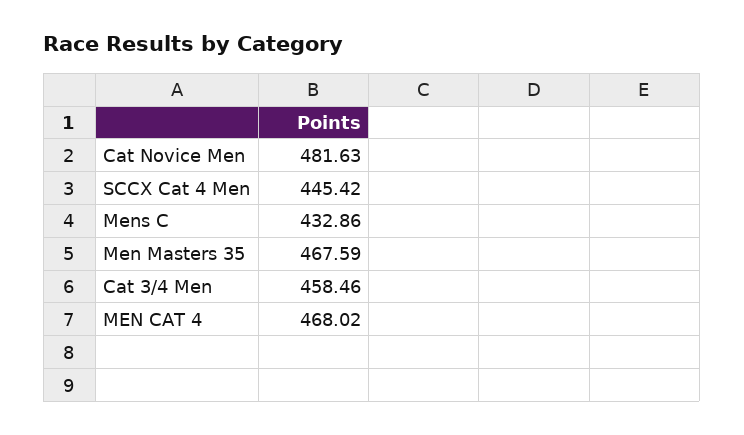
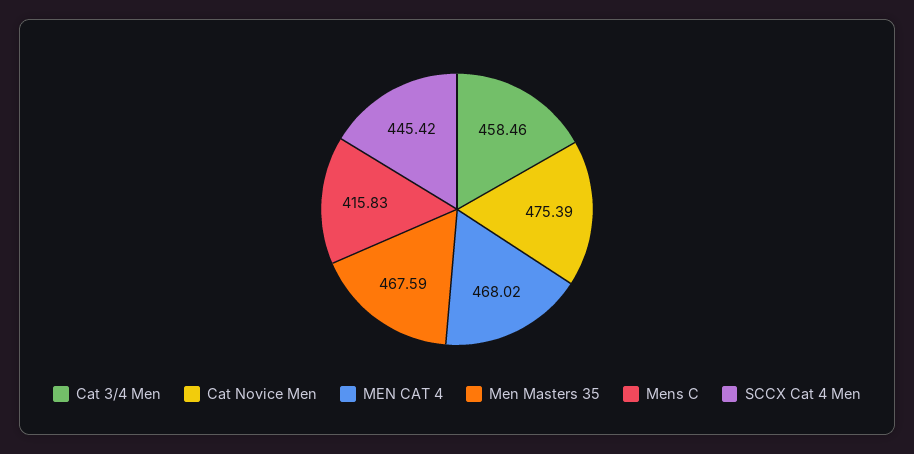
Cat Novice Men: 481.63 -> 475.39
Mens C: 432.86 -> 415.83

